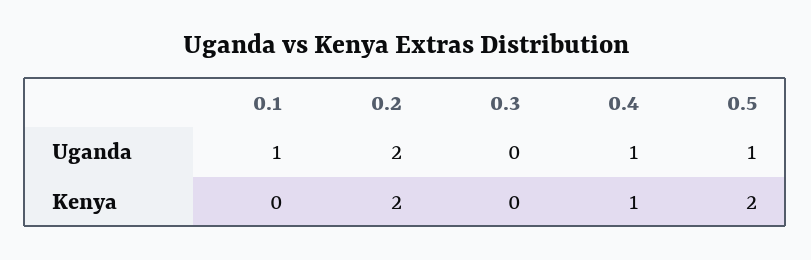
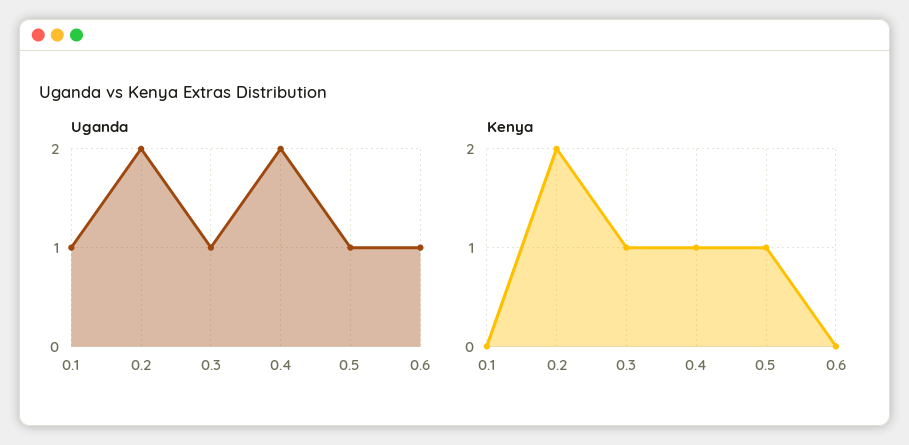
Uganda, 0.3: 0 -> 1
Uganda, 0.4: 1 -> 2
Kenya, 0.3: 0 -> 1
Kenya, 0.5: 2 -> 1
Uganda, 0.6: none -> 1
Kenya, 0.6: none -> 0

